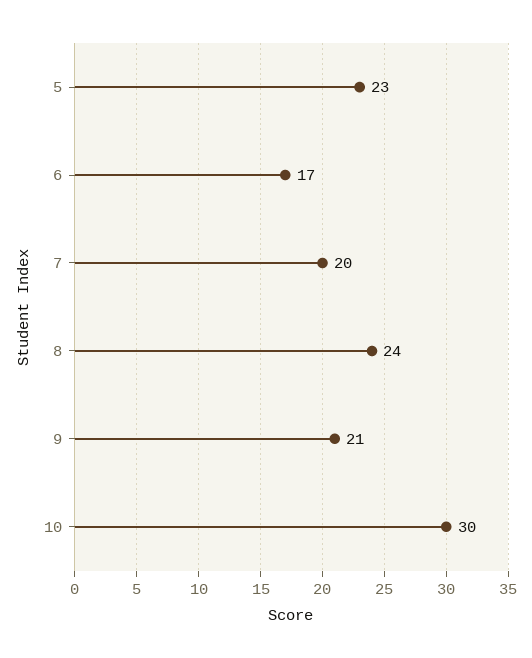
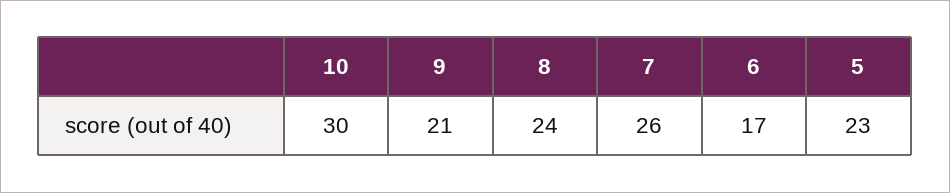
7: 20 -> 26

